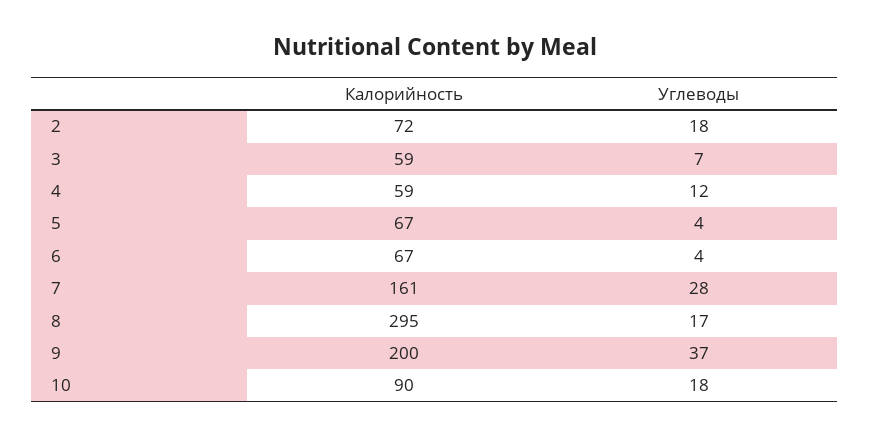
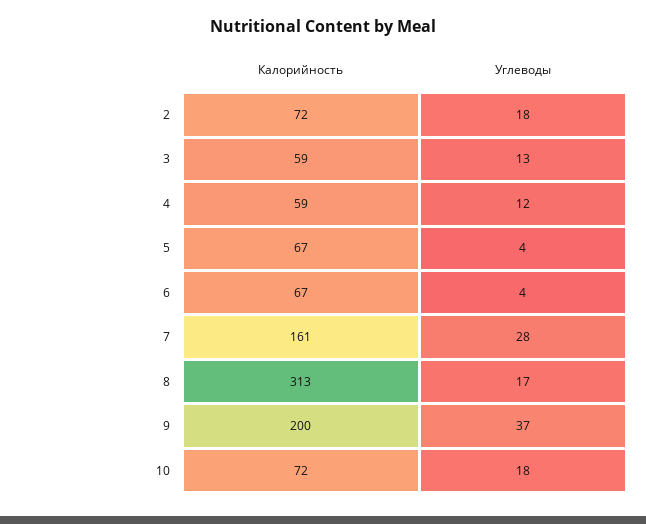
Углеводы, 3: 7 -> 13
Калорийность, 8: 295 -> 313
Калорийность, 10: 90 -> 72

